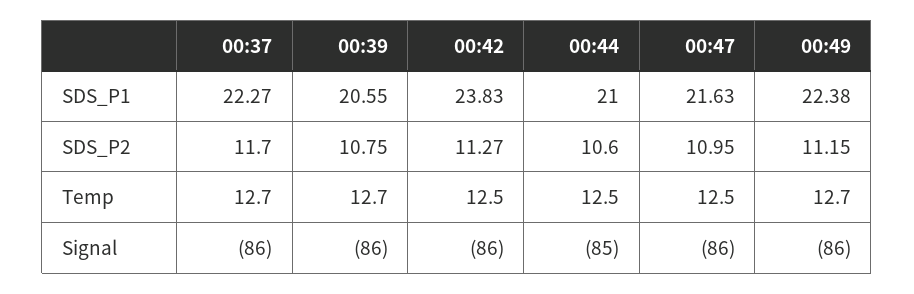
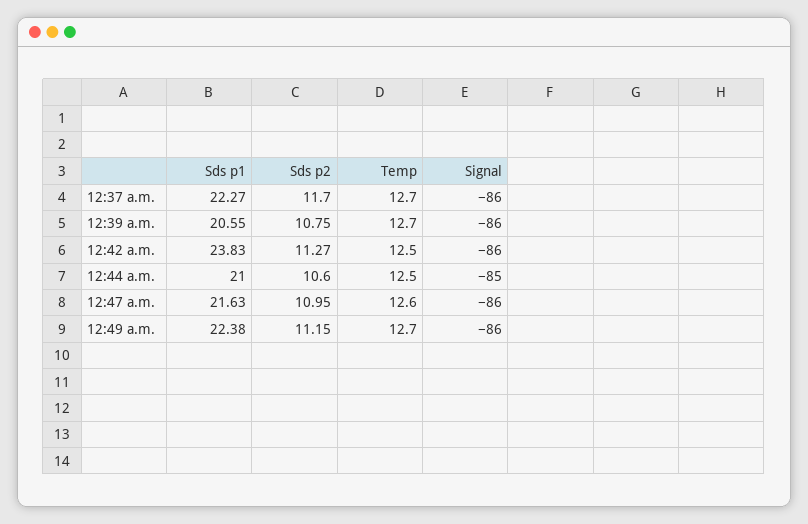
00:47, Temp: 12.5 -> 12.6

